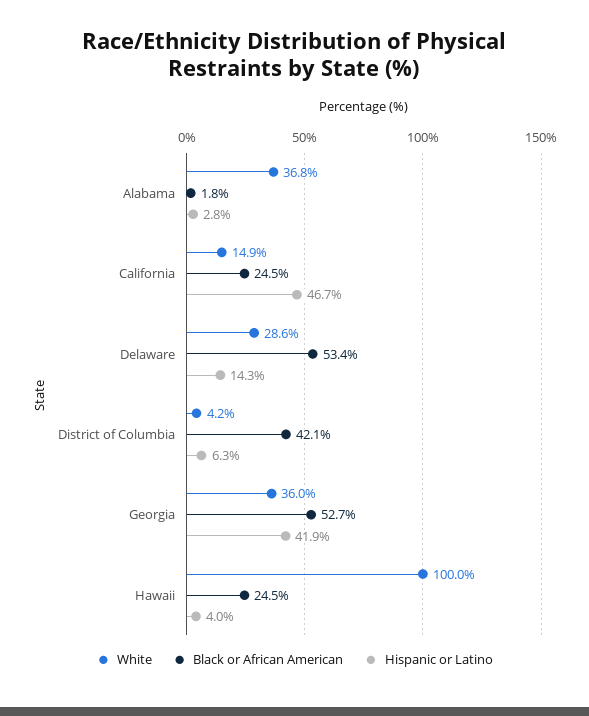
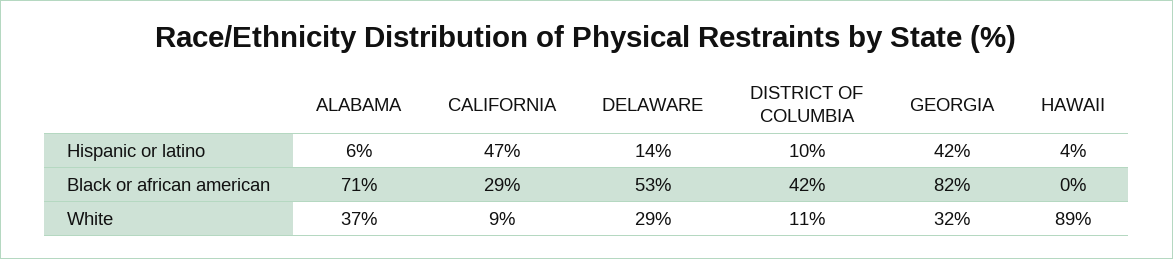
Black or African American, Alabama: 1.8 -> 71
Hispanic or Latino, Alabama: 2.8 -> 6
White, California: 14.9 -> 9
Black or African American, California: 24.5 -> 29
White, District of Columbia: 4.2 -> 11
Hispanic or Latino, District of Columbia: 6.3 -> 10
White, Georgia: 36 -> 32
Black or African American, Georgia: 52.7 -> 82
White, Hawaii: 100 -> 89
Black or African American, Hawaii: 24.5 -> 0

